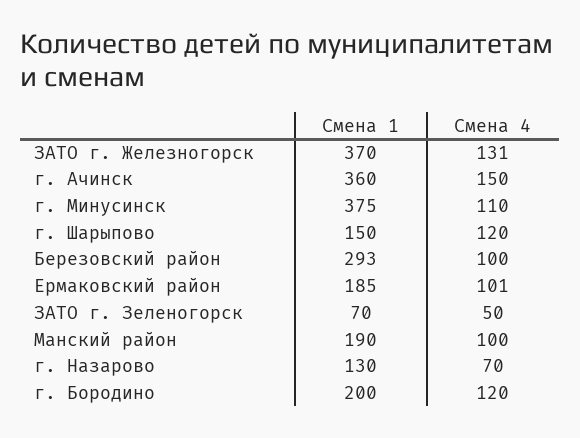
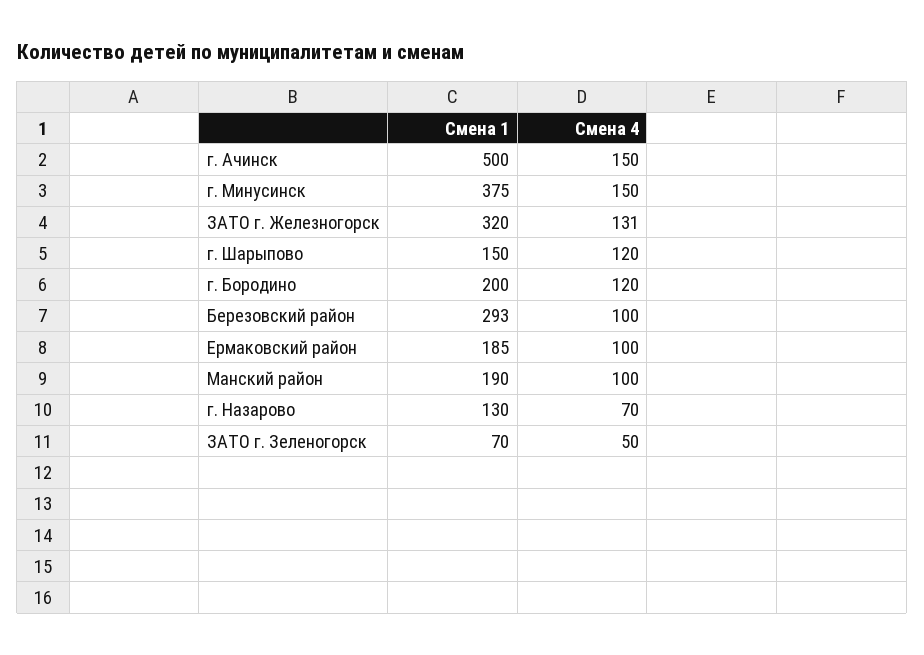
Смена 1, ЗАТО г. Железногорск: 370 -> 320
Смена 1, г. Ачинск: 360 -> 500
Смена 4, г. Минусинск: 110 -> 150
Смена 4, Ермаковский район: 101 -> 100

